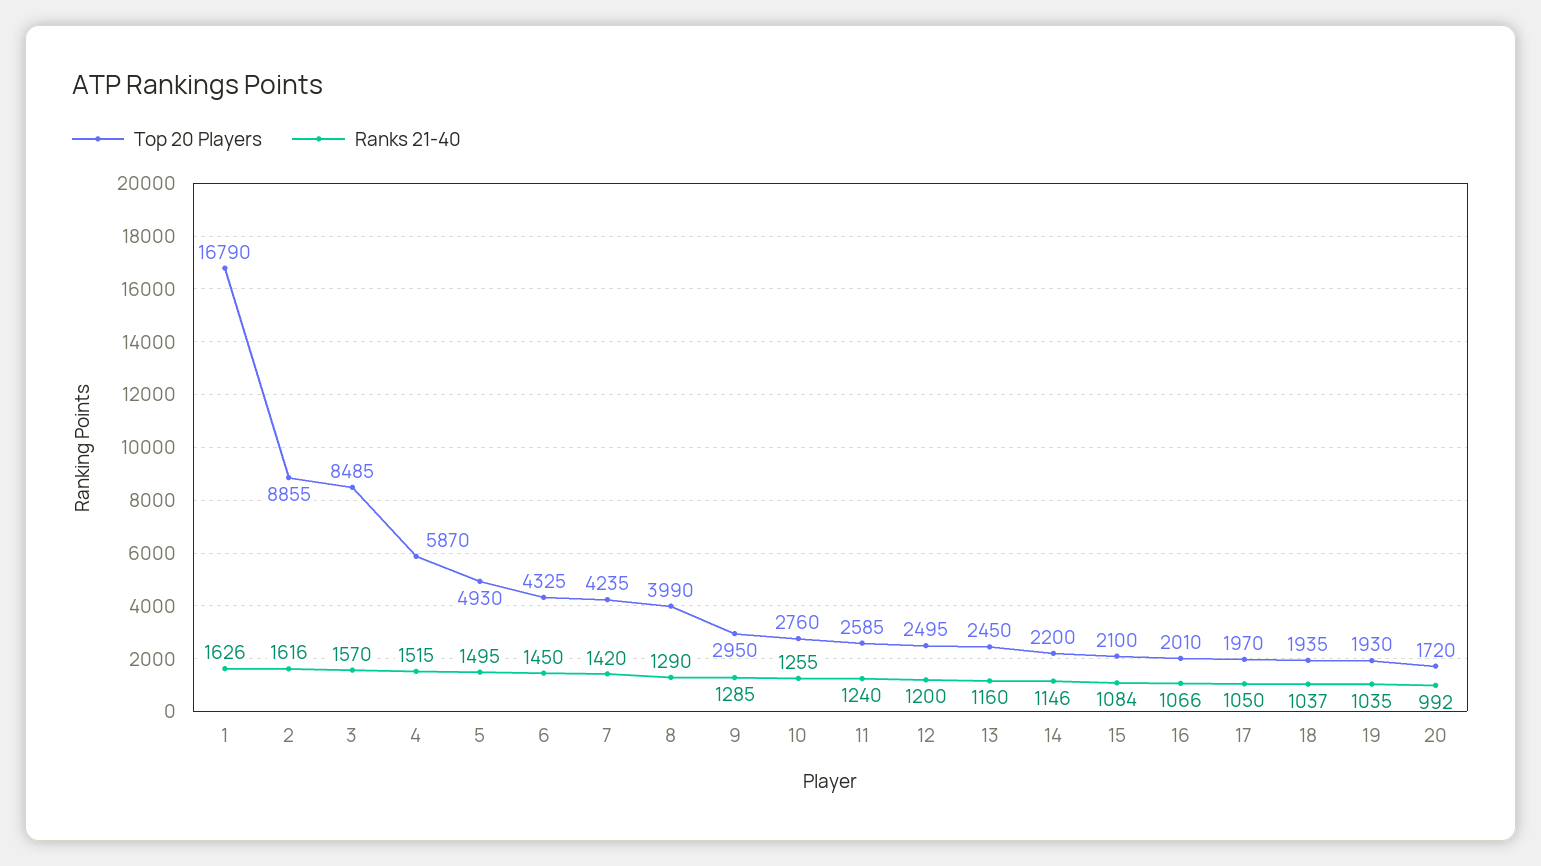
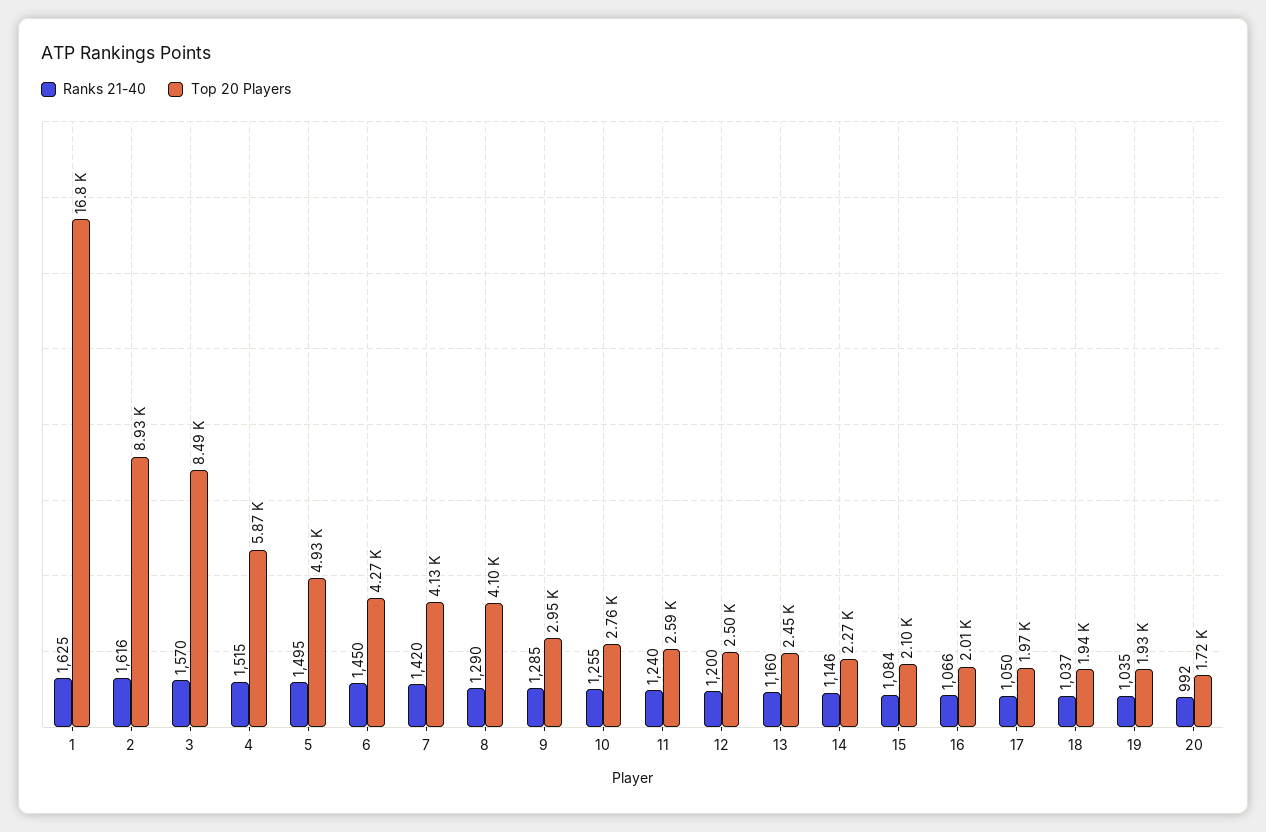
Ranks 21-40, 1: 1626 -> 1625
Top 20 Players, 2: 8855 -> 8930
Top 20 Players, 6: 4325 -> 4270
Top 20 Players, 7: 4235 -> 4130
Top 20 Players, 8: 3990 -> 4100
Top 20 Players, 14: 2200 -> 2270

